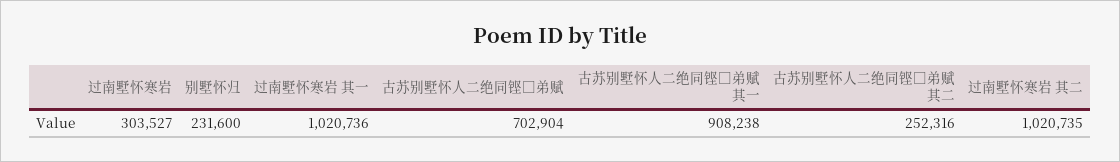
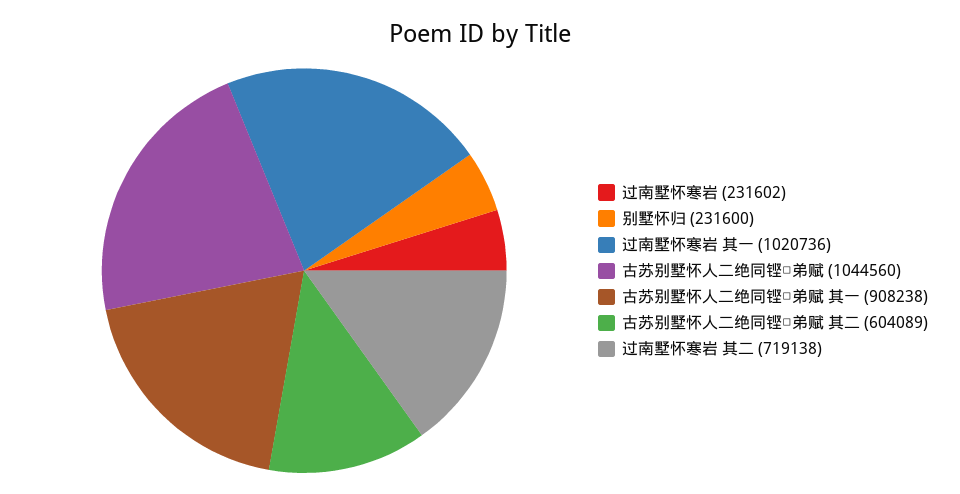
过南墅怀寒岩: 303527 -> 231602
古苏别墅怀人二绝同铿□弟赋: 702904 -> 1044560
古苏别墅怀人二绝同铿□弟赋 其二: 252316 -> 604089
过南墅怀寒岩 其二: 1020735 -> 719138

